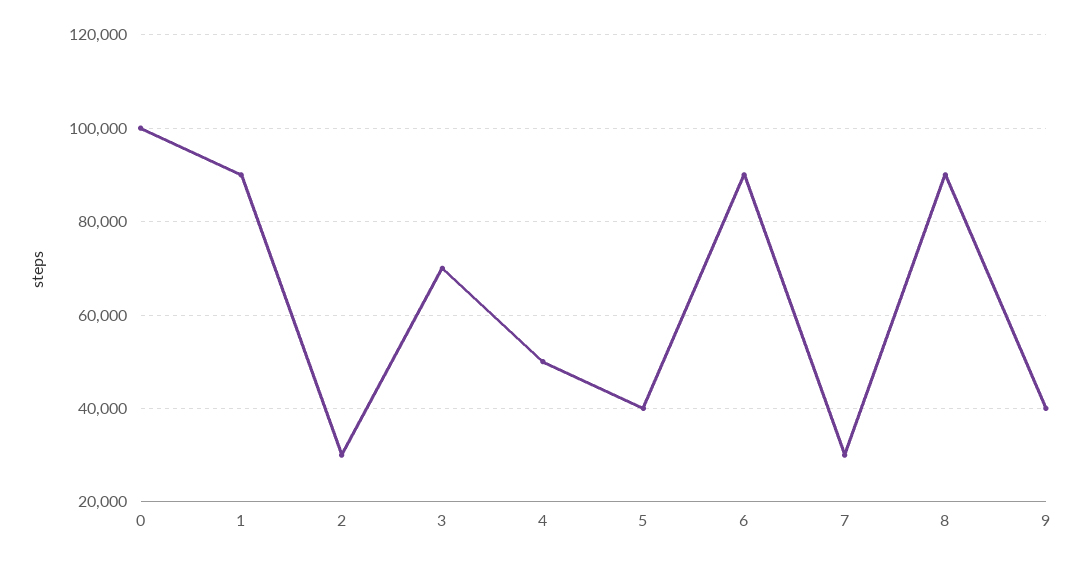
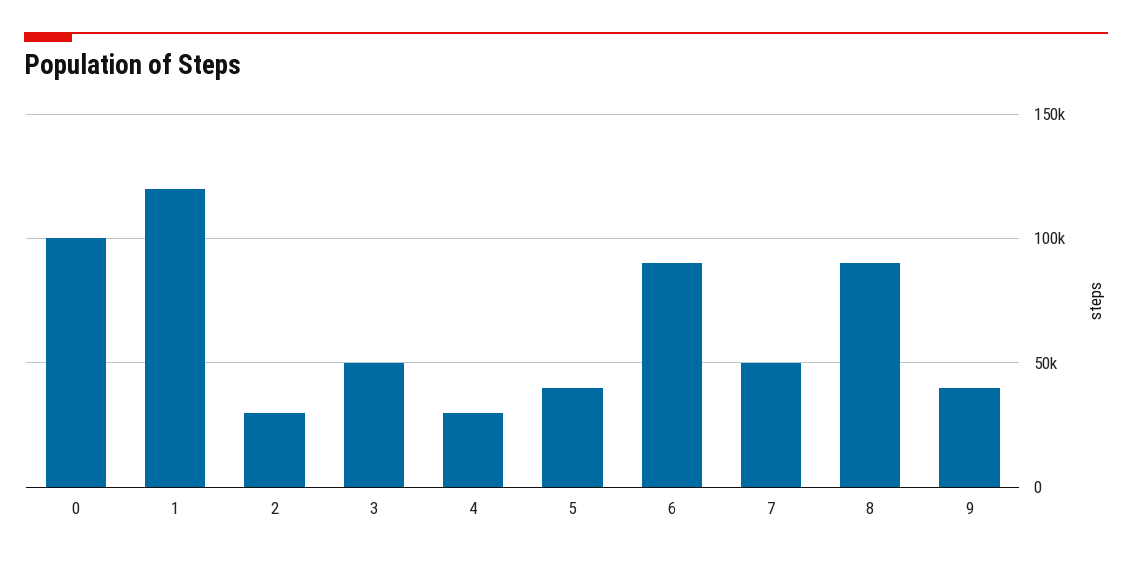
1: 90000 -> 120000
3: 70000 -> 50000
4: 50000 -> 30000
7: 30000 -> 50000

